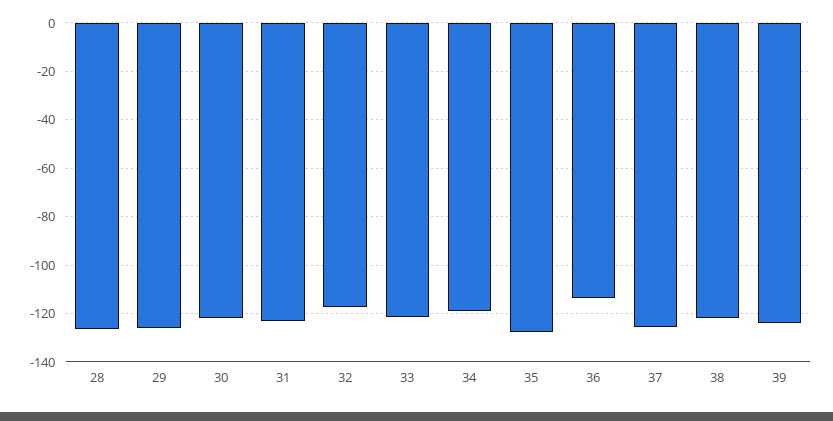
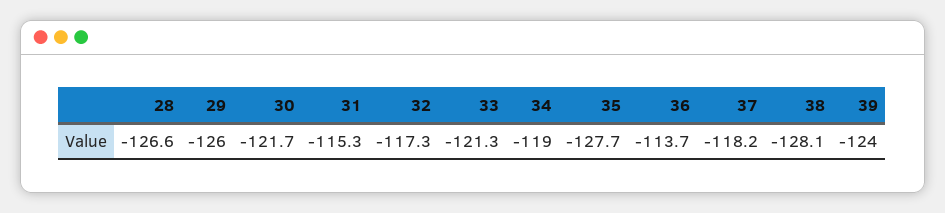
31: -122.5 -> -115.3
37: -125 -> -118.2
38: -122.5 -> -128.1

